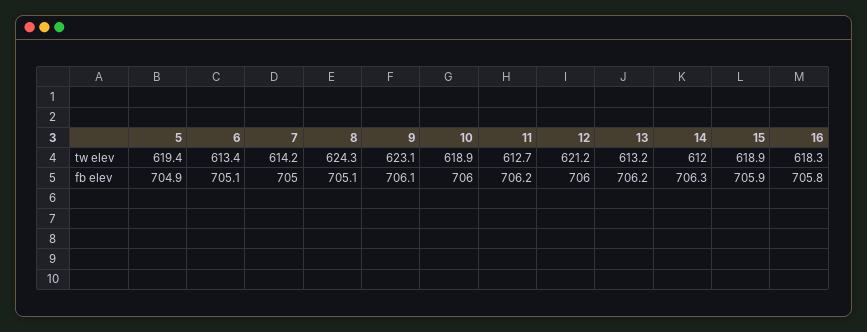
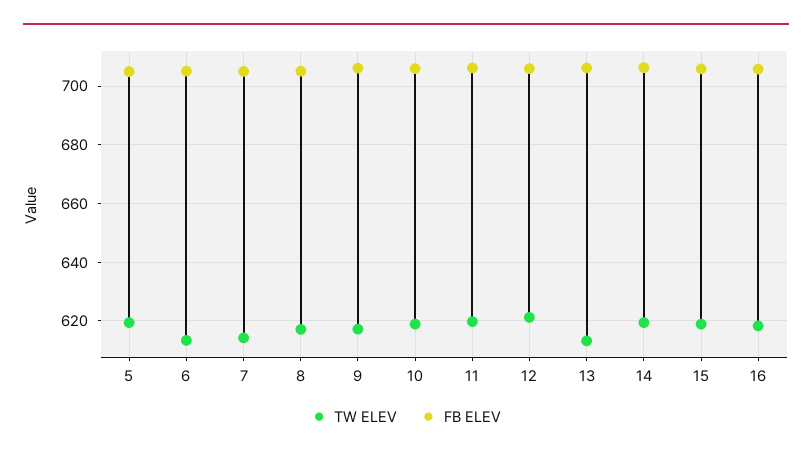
tw elev, 8: 624.3 -> 617.5
tw elev, 9: 623.1 -> 617.5
tw elev, 11: 612.7 -> 620
tw elev, 14: 612 -> 620

